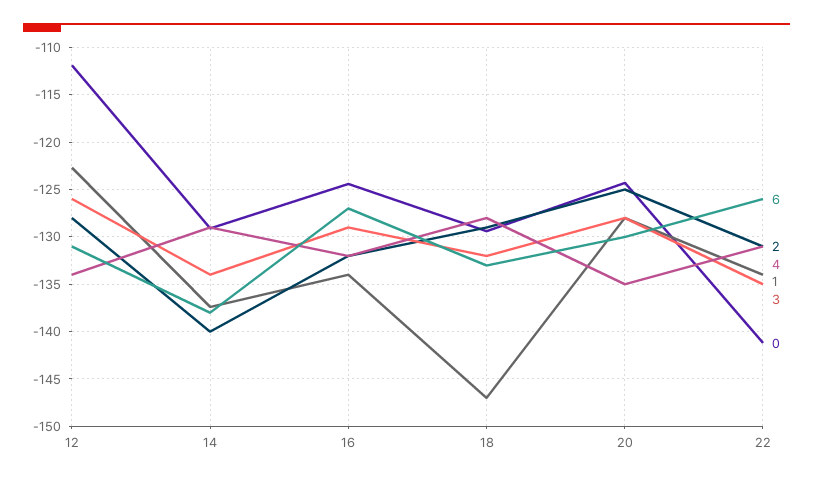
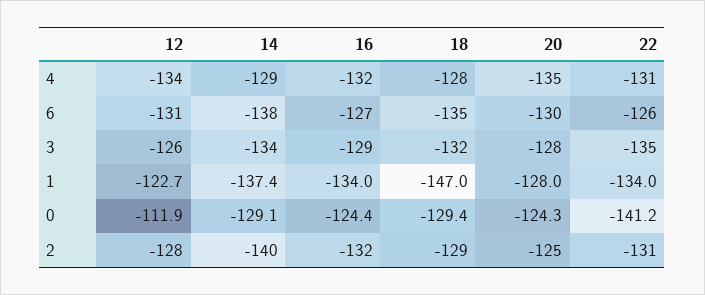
6, 18: -133 -> -135

